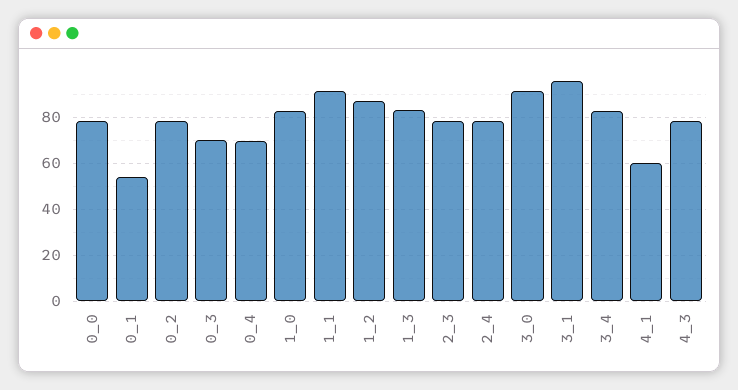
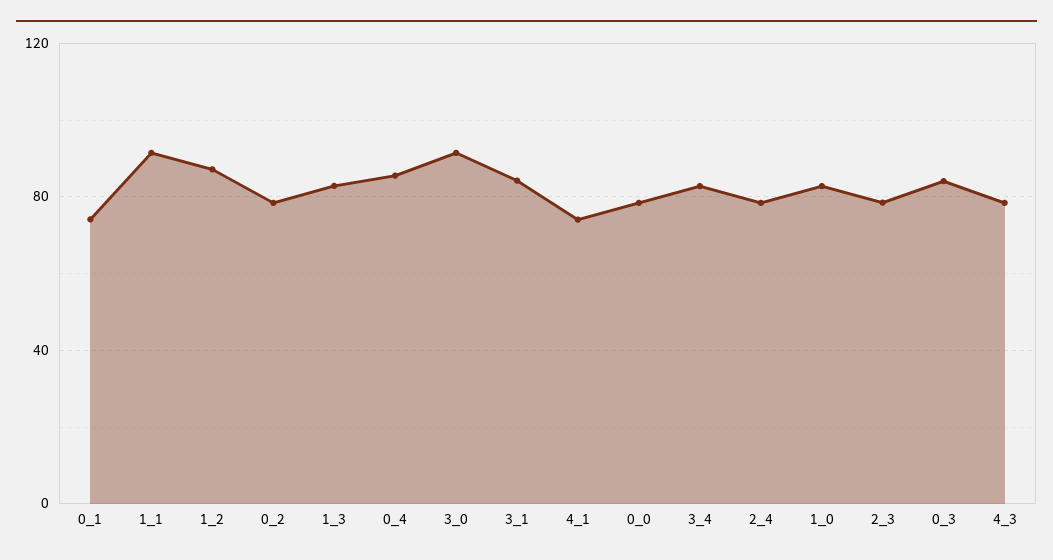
0_1: 55 -> 75
0_3: 70 -> 85
0_4: 70 -> 85
3_1: 95 -> 85
4_1: 60 -> 75

